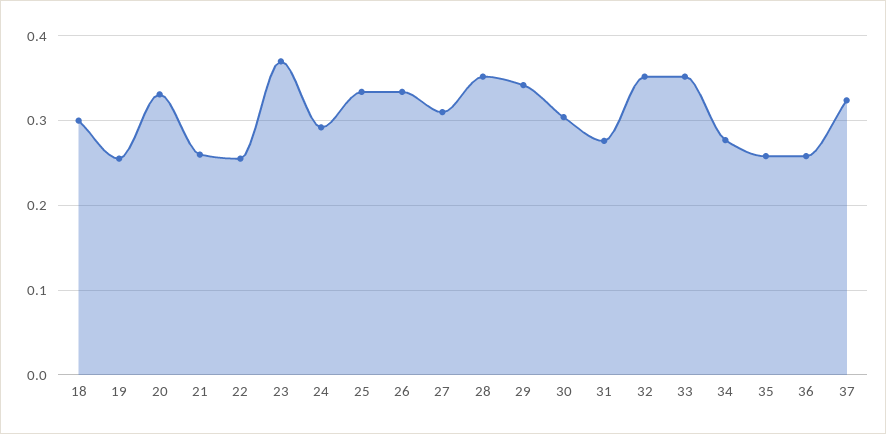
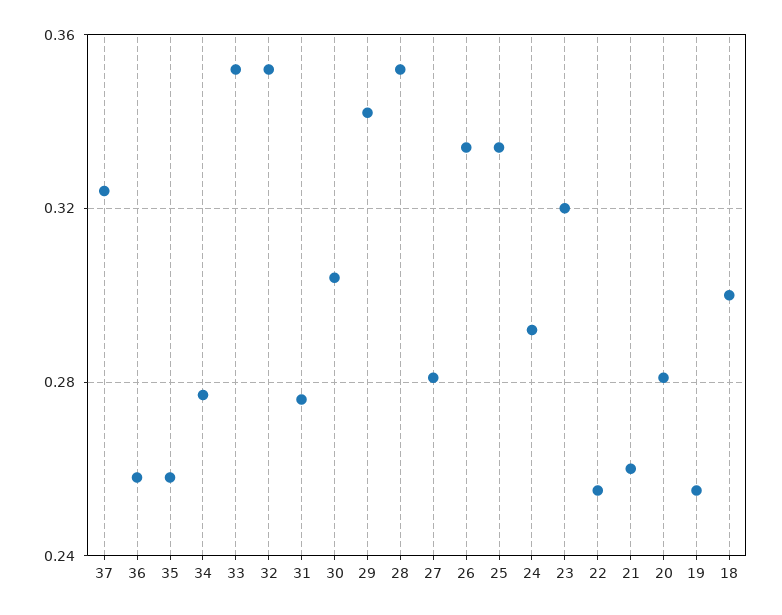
20: 0.33 -> 0.28
23: 0.37 -> 0.32
27: 0.31 -> 0.28

